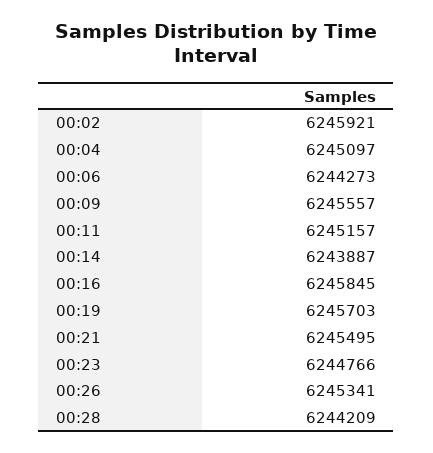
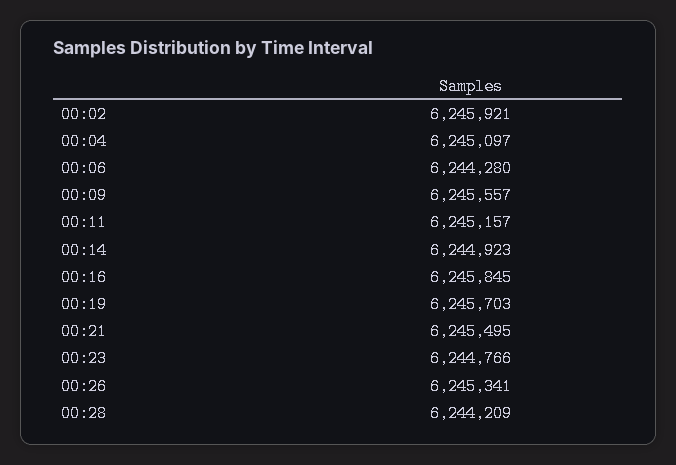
00:06: 6244273 -> 6244280
00:14: 6243887 -> 6244923

